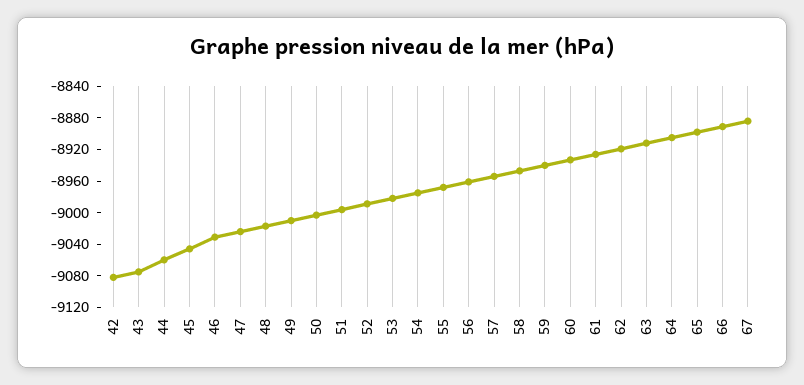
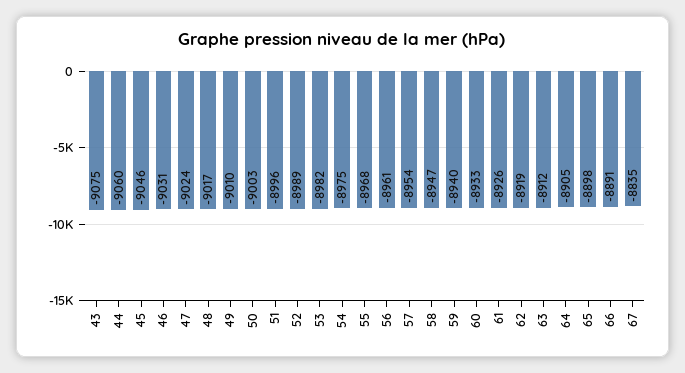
42: -9080 -> none
67: -8880 -> -8835

